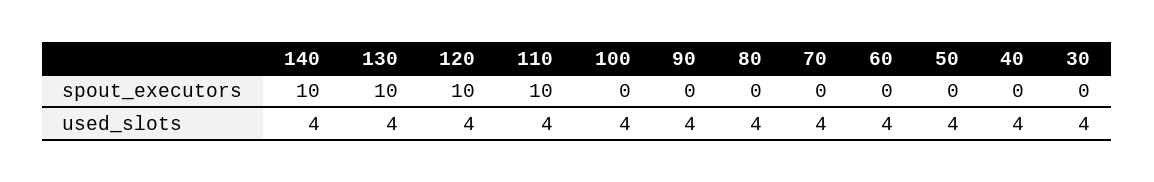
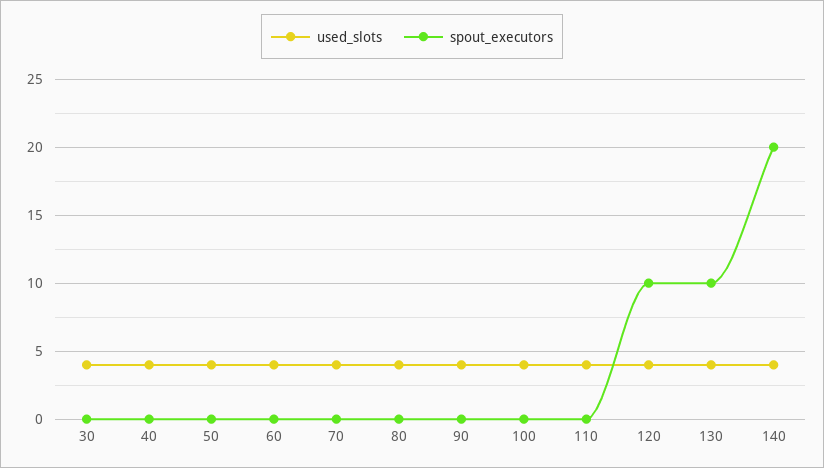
spout_executors, 140: 10 -> 20
spout_executors, 110: 10 -> 0

